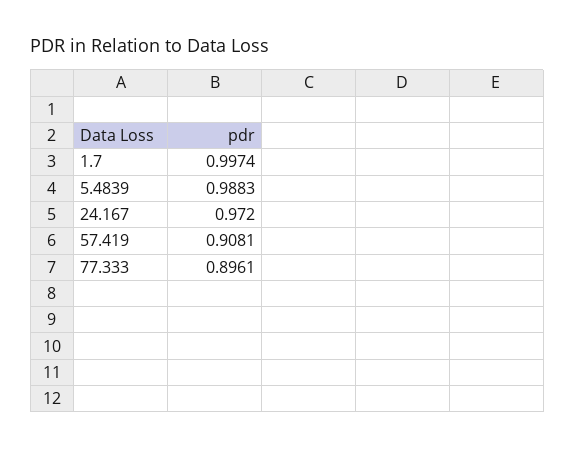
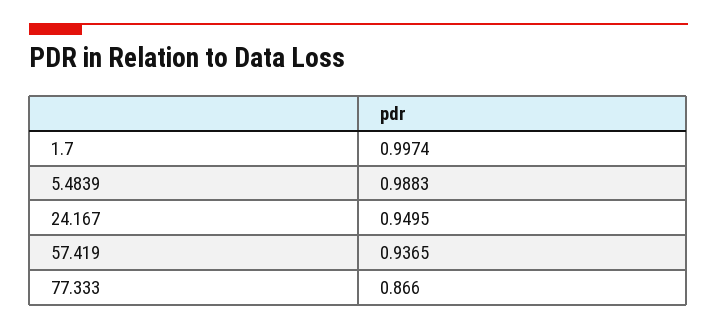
24.167: 0.972 -> 0.9495
57.419: 0.9081 -> 0.9365
77.333: 0.8961 -> 0.866

